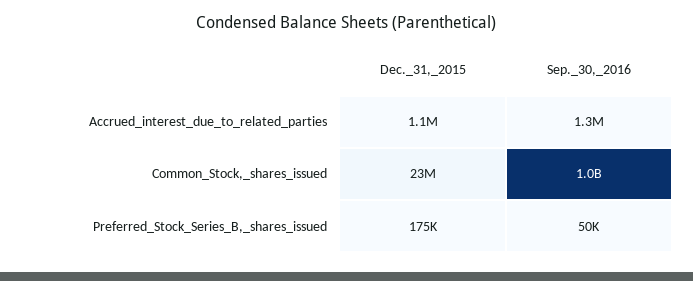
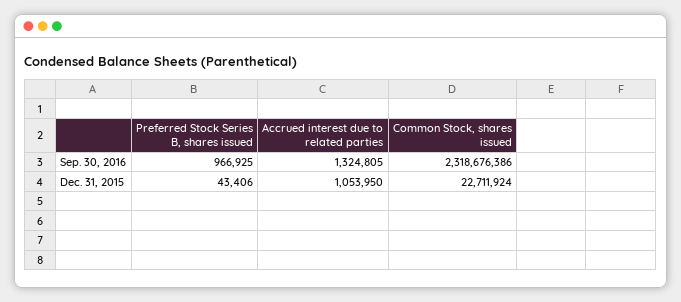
Sep._30,_2016, Common_Stock,_shares_issued: 1000000000 -> 2318676386
Dec._31,_2015, Preferred_Stock_Series_B,_shares_issued: 175000 -> 43406
Sep._30,_2016, Preferred_Stock_Series_B,_shares_issued: 50000 -> 966925

